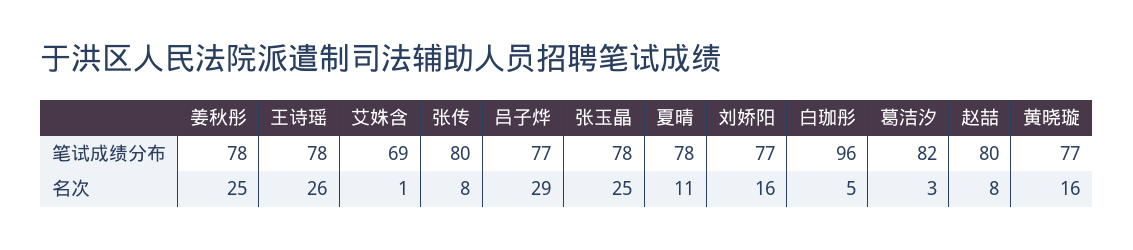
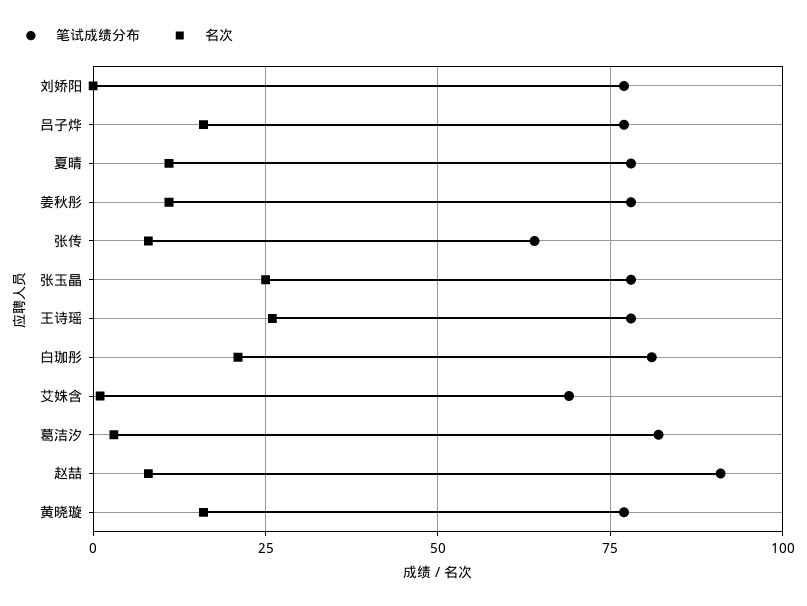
笔试成绩分布, 张传: 80 -> 65
笔试成绩分布, 白珈彤: 96 -> 80
笔试成绩分布, 赵喆: 80 -> 90
名次, 姜秋彤: 25 -> 10
名次, 吕子烨: 29 -> 15
名次, 刘娇阳: 16 -> 0
名次, 白珈彤: 5 -> 20

